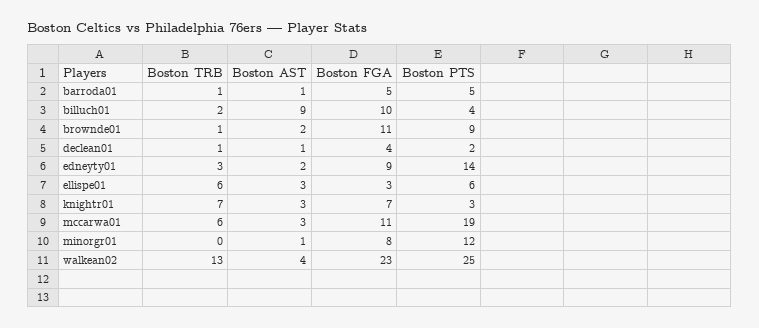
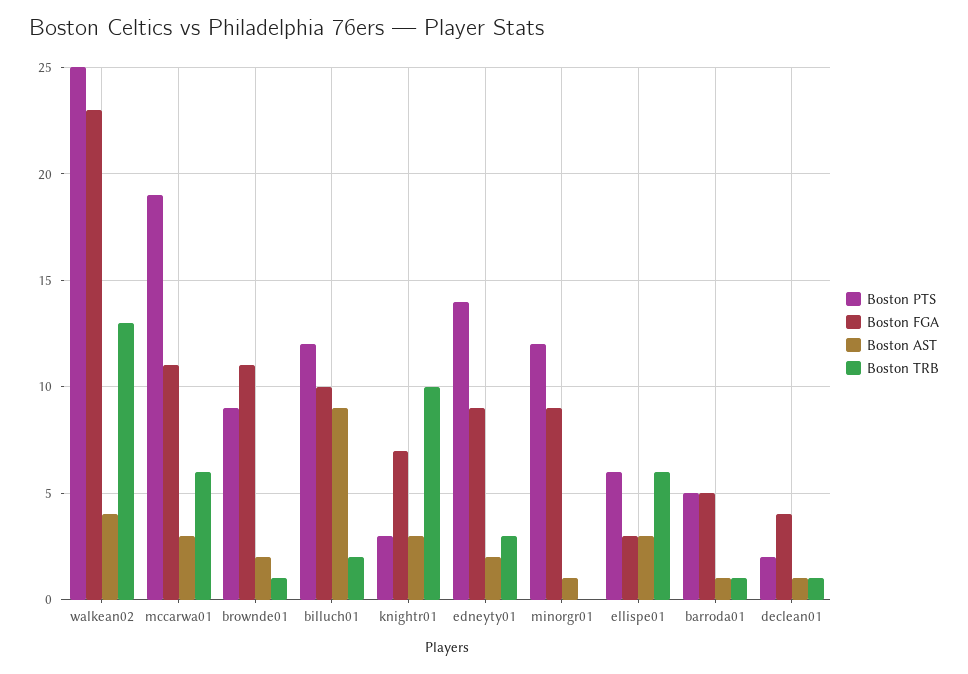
Boston PTS, billuch01: 4 -> 12
Boston TRB, knightr01: 7 -> 10
Boston FGA, minorgr01: 8 -> 9

